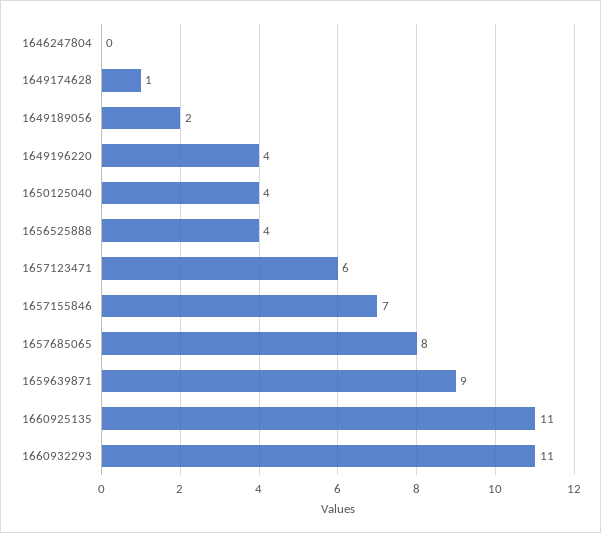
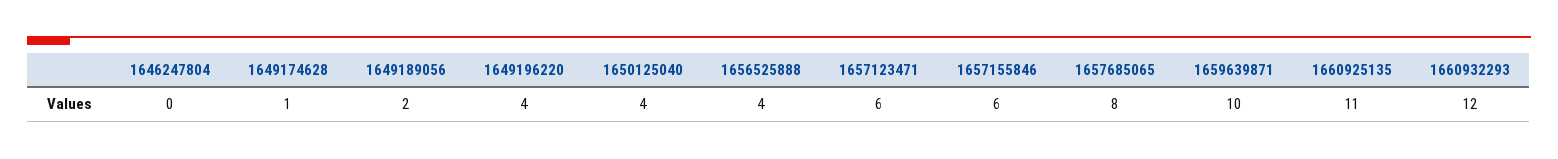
1657155846: 7 -> 6
1659639871: 9 -> 10
1660932293: 11 -> 12

